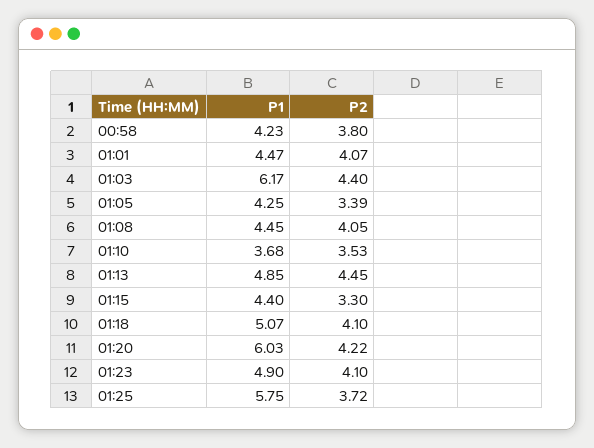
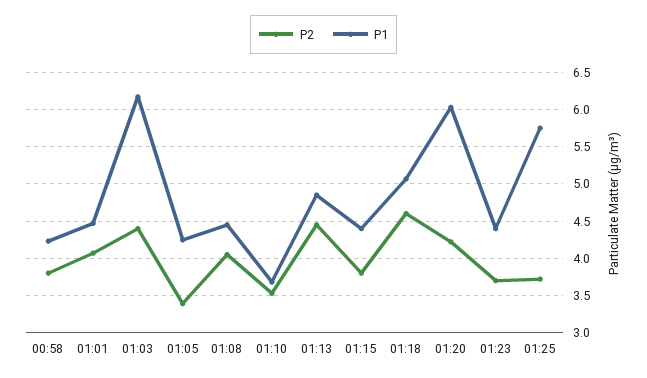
P2, 01:15: 3.3 -> 3.8
P2, 01:18: 4.1 -> 4.6
P1, 01:23: 4.9 -> 4.4
P2, 01:23: 4.1 -> 3.7

